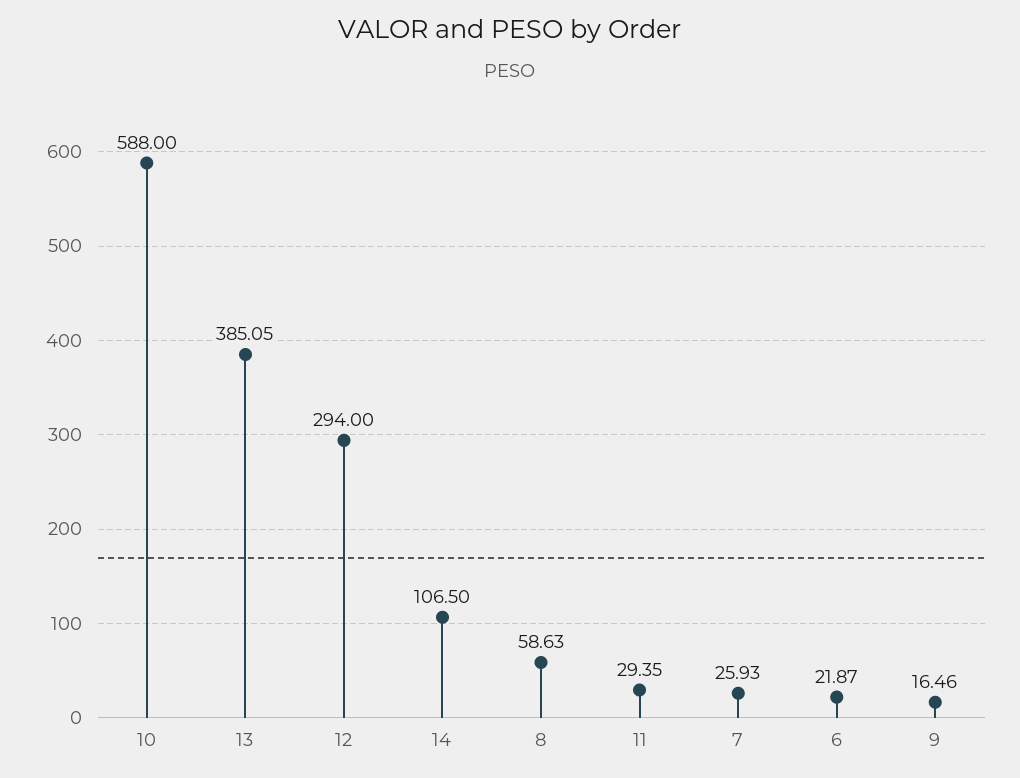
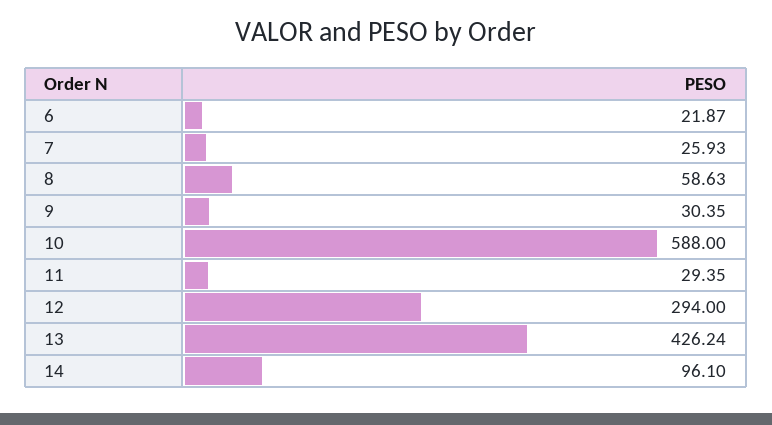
13: 385.05 -> 426.24
14: 106.5 -> 96.1
9: 16.46 -> 30.35

